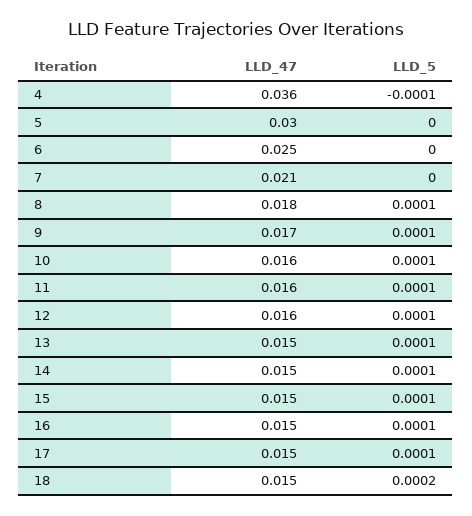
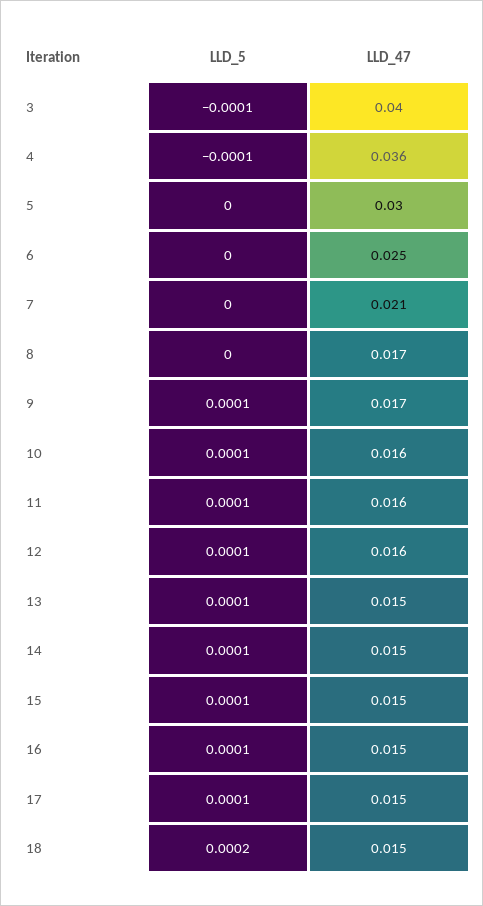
LLD_47, 8: 0.018 -> 0.017
LLD_5, 8: 0.0001 -> 0
LLD_5, 3: none -> -0.0001
LLD_47, 3: none -> 0.04

